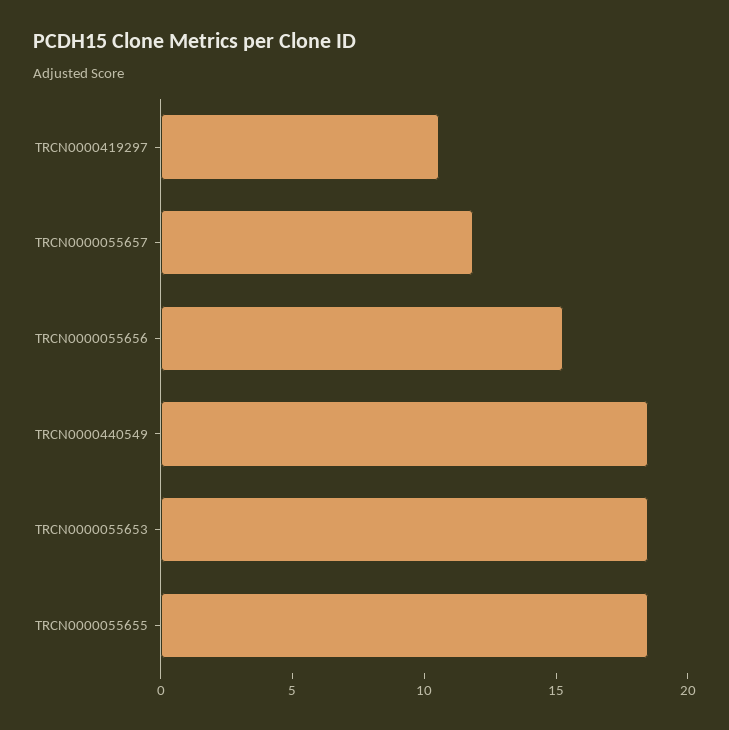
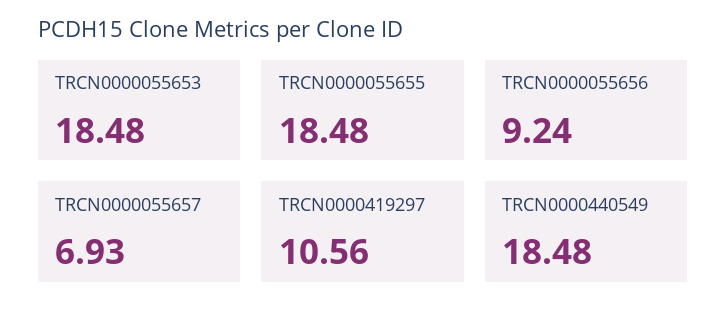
TRCN0000055657: 12 -> 6.93
TRCN0000055656: 15 -> 9.24

